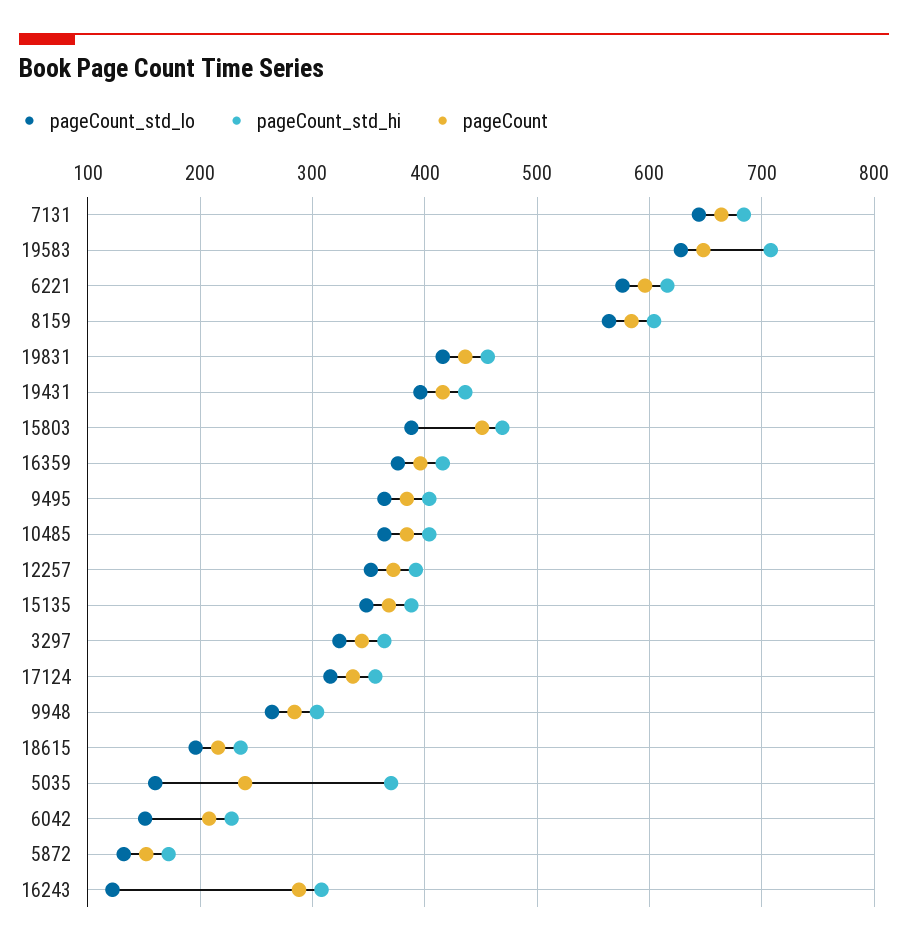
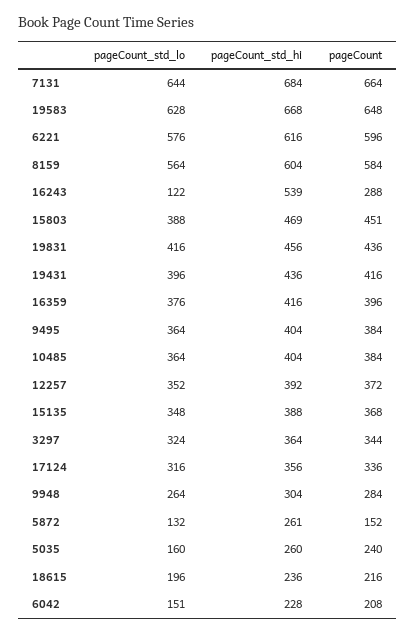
pageCount_std_hi, 19583: 710 -> 668
pageCount_std_hi, 5035: 370 -> 260
pageCount_std_hi, 5872: 170 -> 261
pageCount_std_hi, 16243: 310 -> 539

